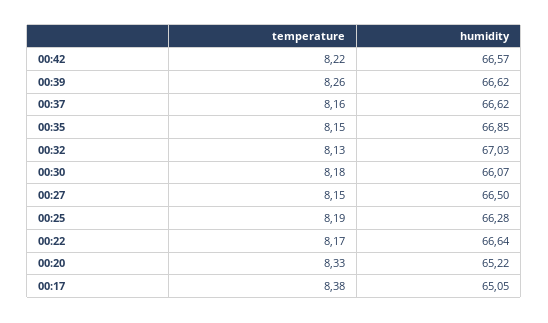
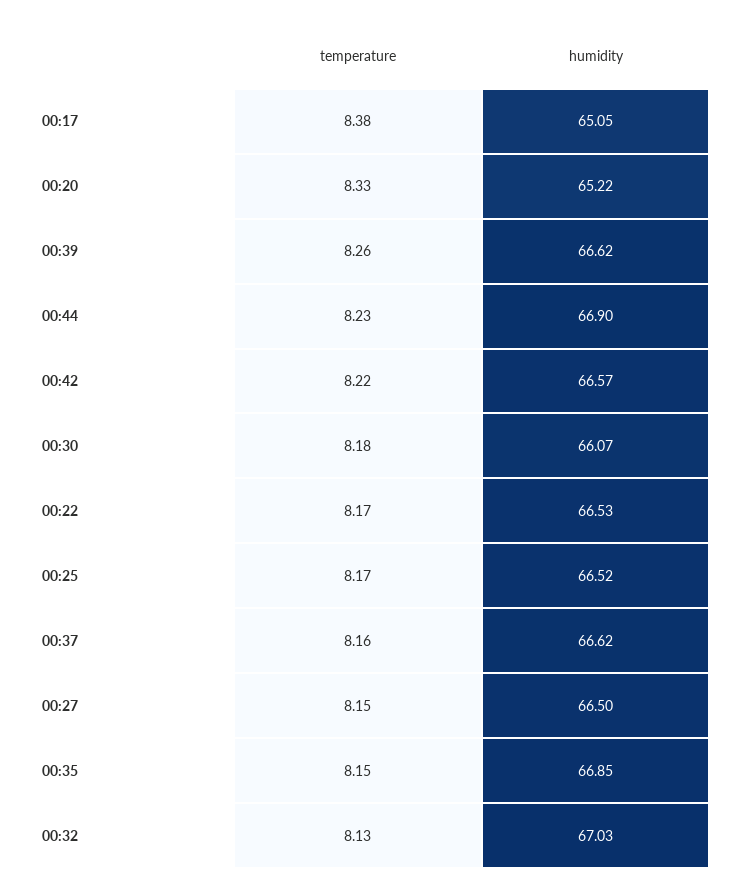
temperature, 00:25: 8.19 -> 8.17
humidity, 00:25: 66.28 -> 66.52
humidity, 00:22: 66.64 -> 66.53
temperature, 00:44: none -> 8.23
humidity, 00:44: none -> 66.9

